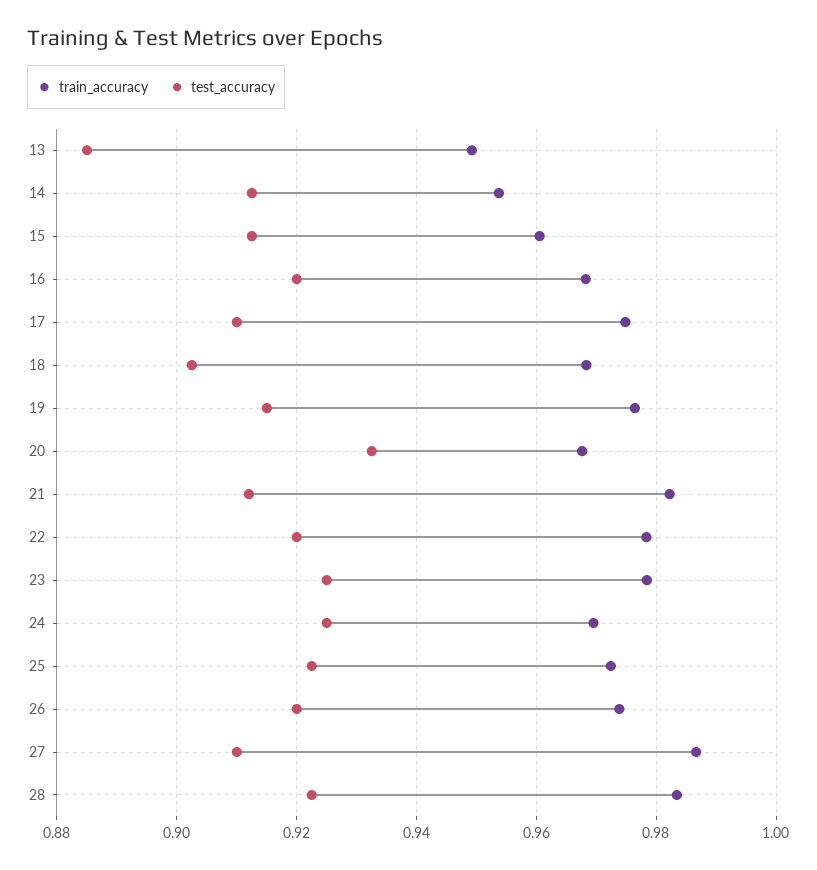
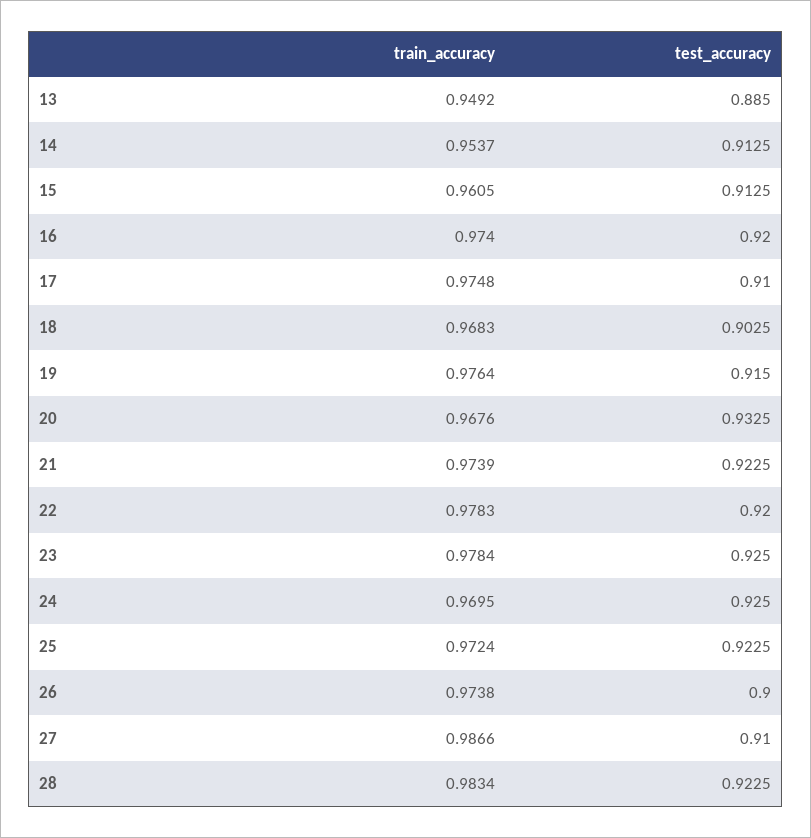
train_accuracy, 16: 0.968 -> 0.974
train_accuracy, 21: 0.982 -> 0.9739
test_accuracy, 21: 0.912 -> 0.9225
test_accuracy, 26: 0.92 -> 0.9

